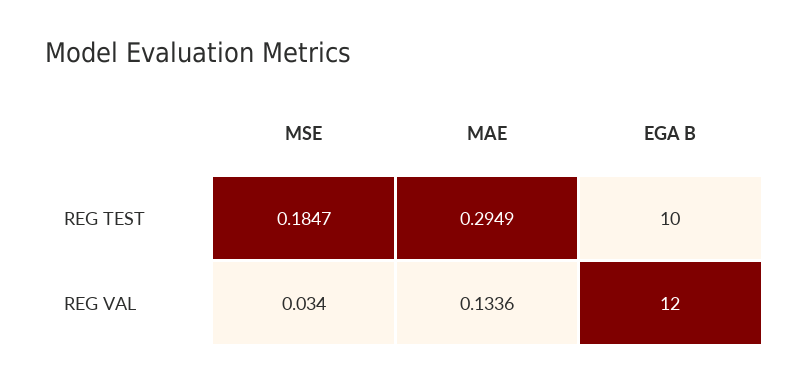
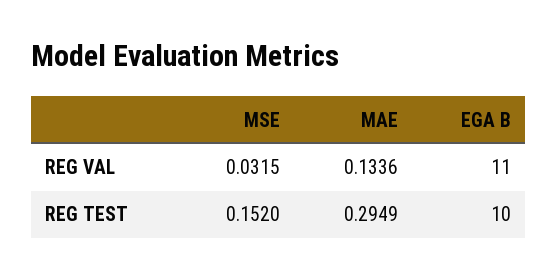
MSE, REG TEST: 0.1847 -> 0.152
MSE, REG VAL: 0.034 -> 0.0315
EGA B, REG VAL: 12 -> 11

